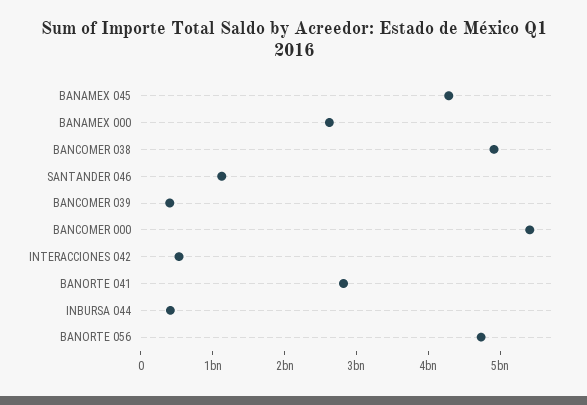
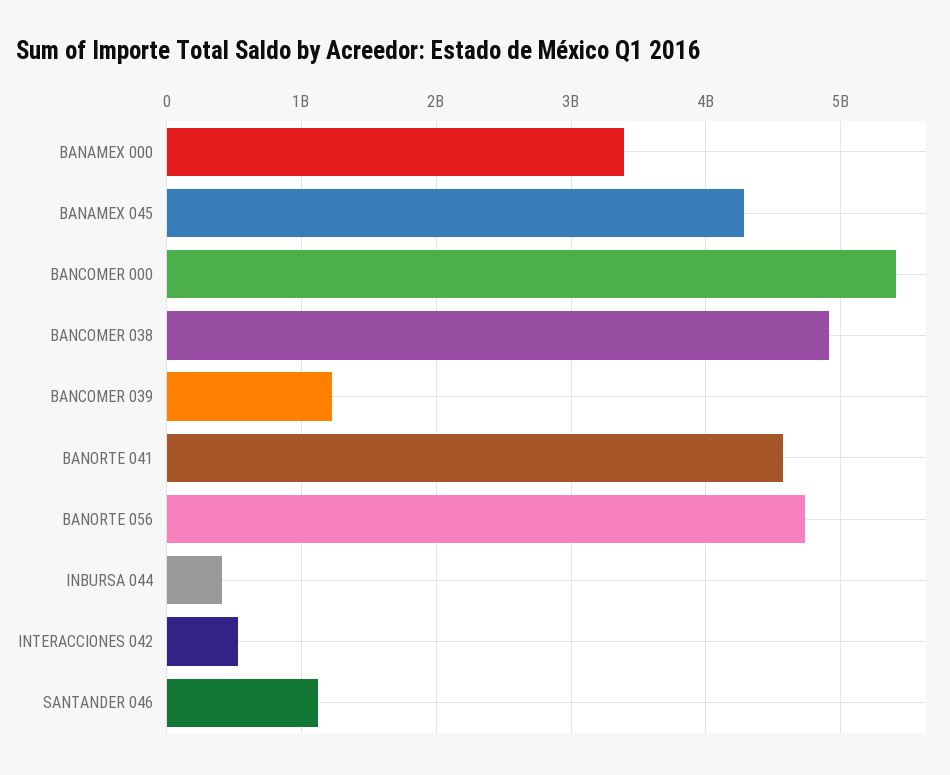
BANAMEX 000: 2600000000 -> 3400000000
BANCOMER 039: 400000000 -> 1200000000
BANORTE 041: 2800000000 -> 4600000000

